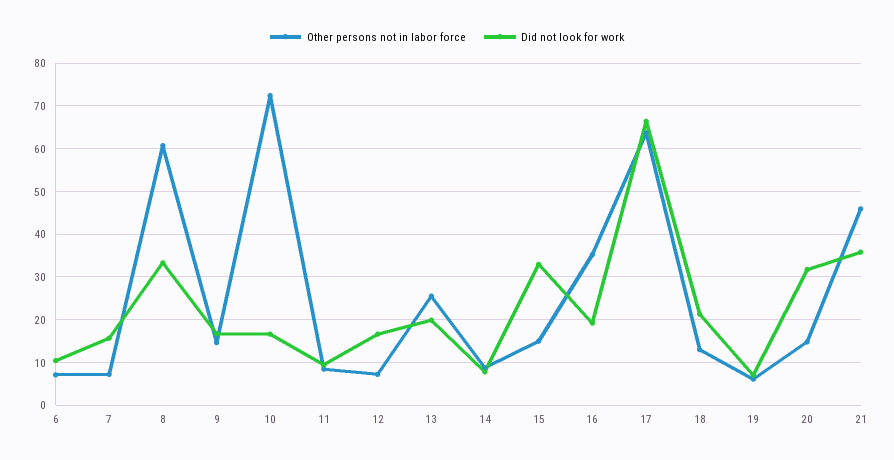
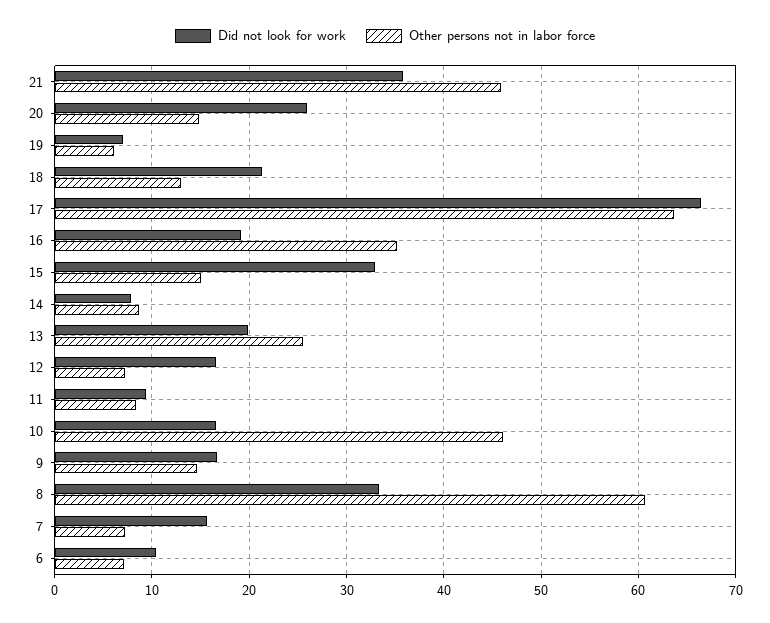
Other persons not in labor force, 10: 72 -> 46
Did not look for work, 20: 32 -> 26

